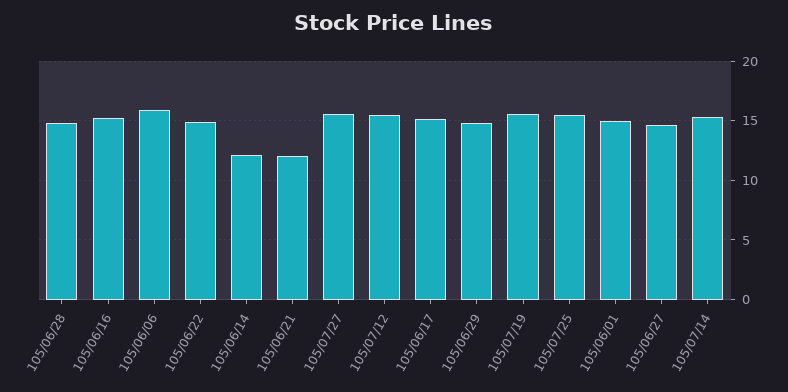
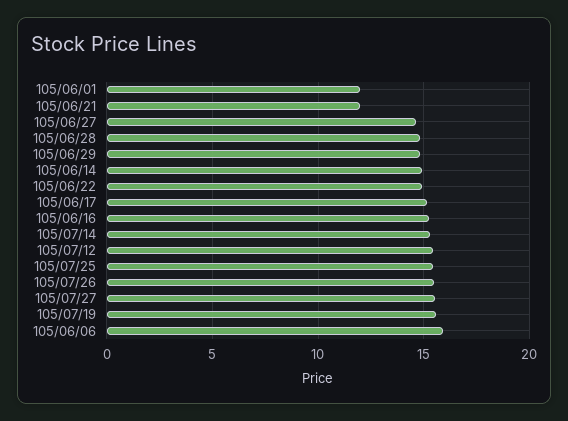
105/06/14: 12 -> 15
105/06/01: 15 -> 12
105/07/26: none -> 15.5

